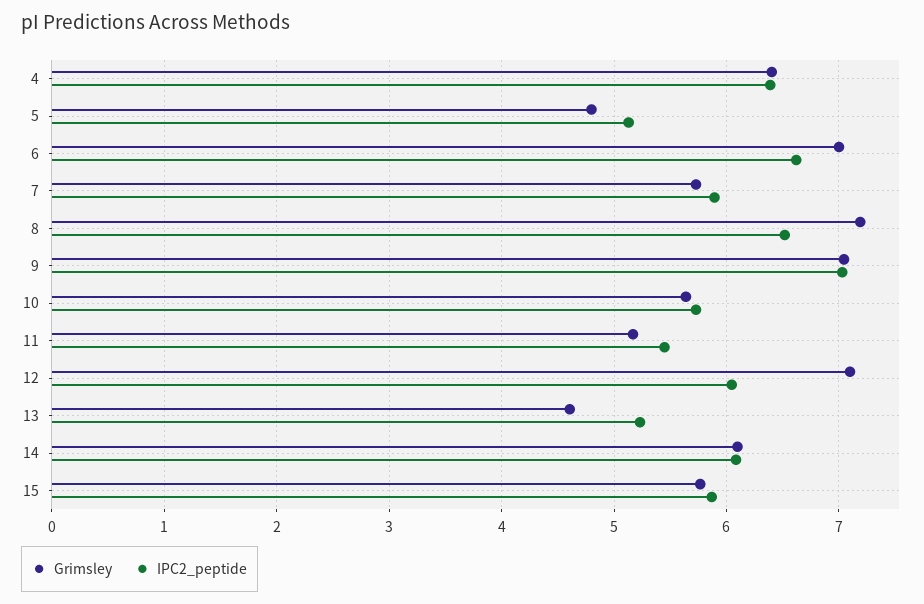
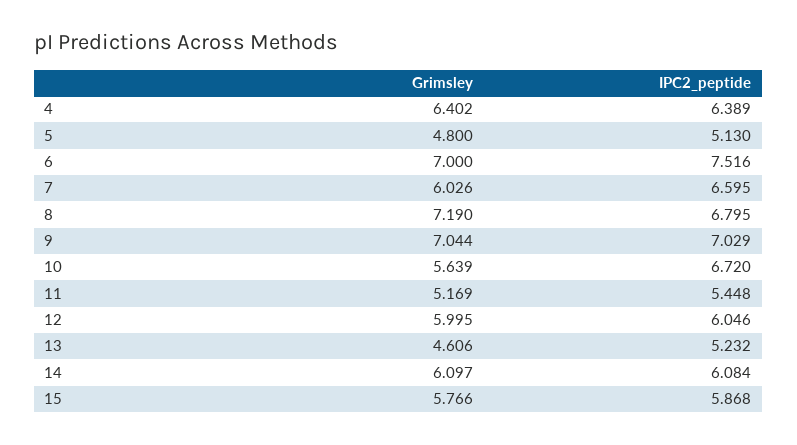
IPC2_peptide, 6: 6.6 -> 7.516
Grimsley, 7: 5.7 -> 6.026
IPC2_peptide, 7: 5.9 -> 6.595
IPC2_peptide, 8: 6.5 -> 6.795
IPC2_peptide, 10: 5.7 -> 6.72
Grimsley, 12: 7.1 -> 5.995

